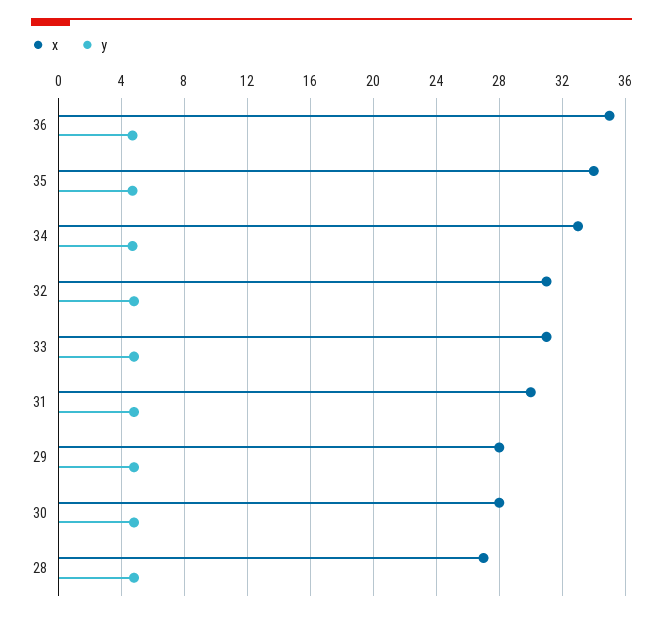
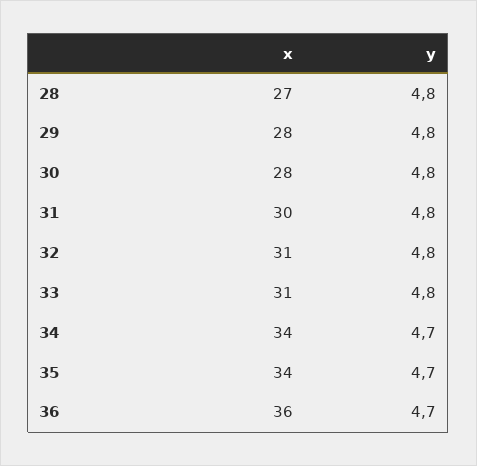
x, 36: 35 -> 36
x, 34: 33 -> 34

